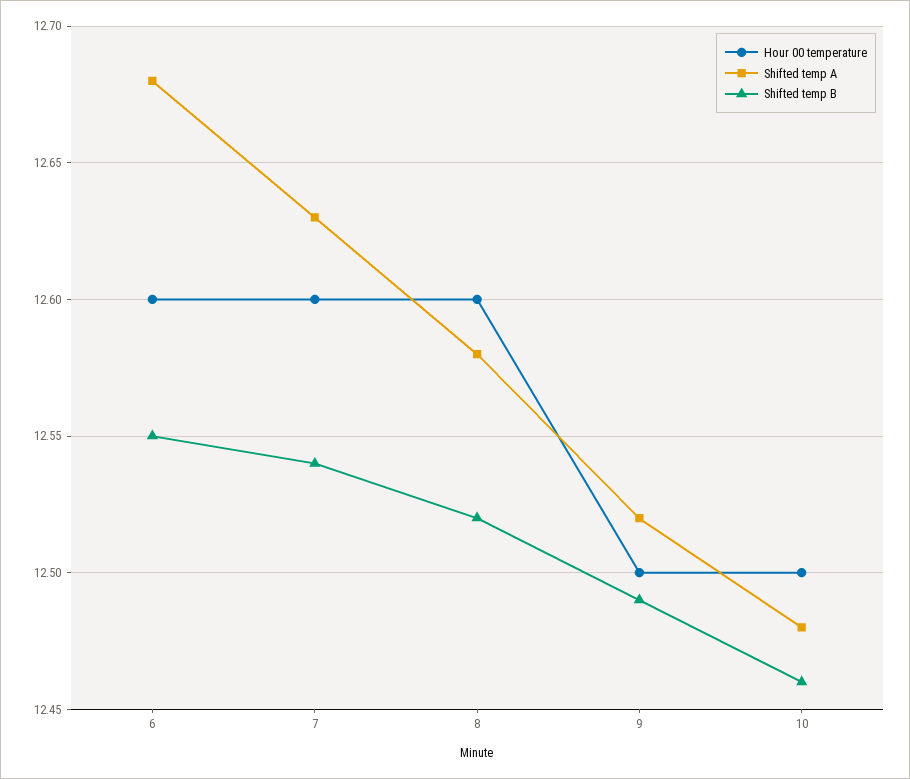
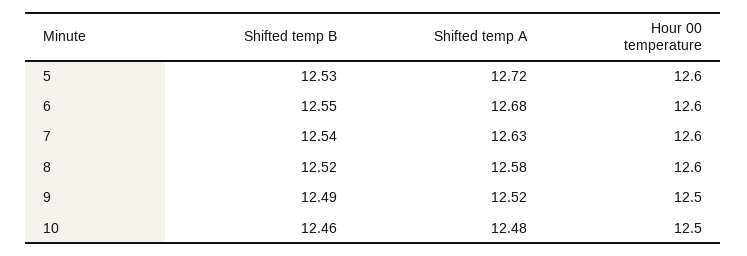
Shifted temp B, 5: none -> 12.53
Shifted temp A, 5: none -> 12.72
Hour 00 temperature, 5: none -> 12.6

